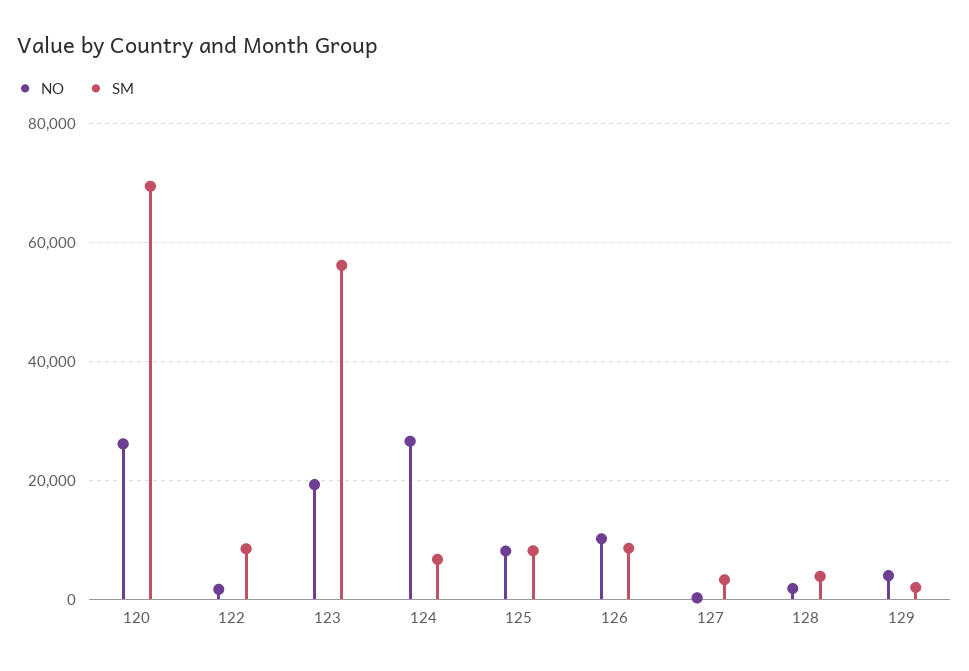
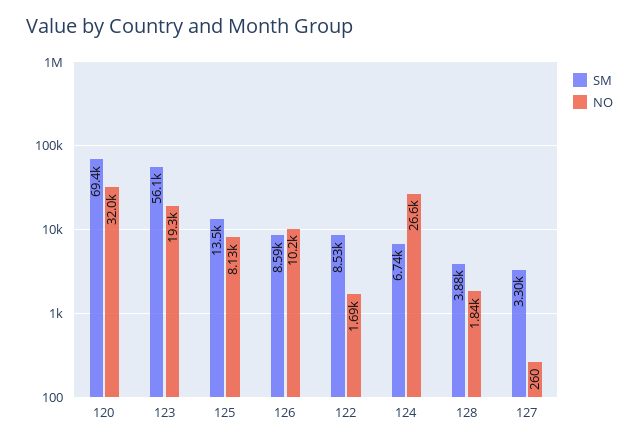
NO, 120: 26000 -> 32000
SM, 125: 8000 -> 13500
NO, 129: 4000 -> none
SM, 129: 2000 -> none

